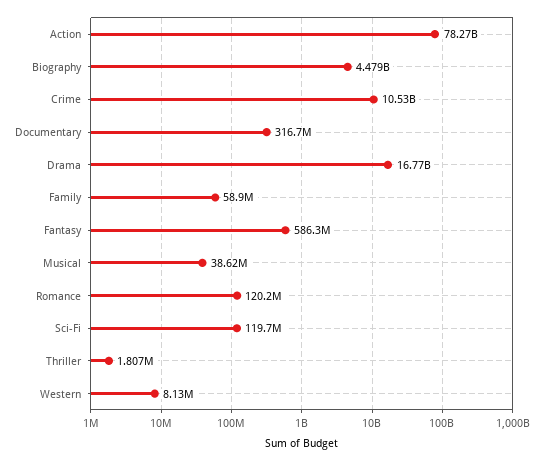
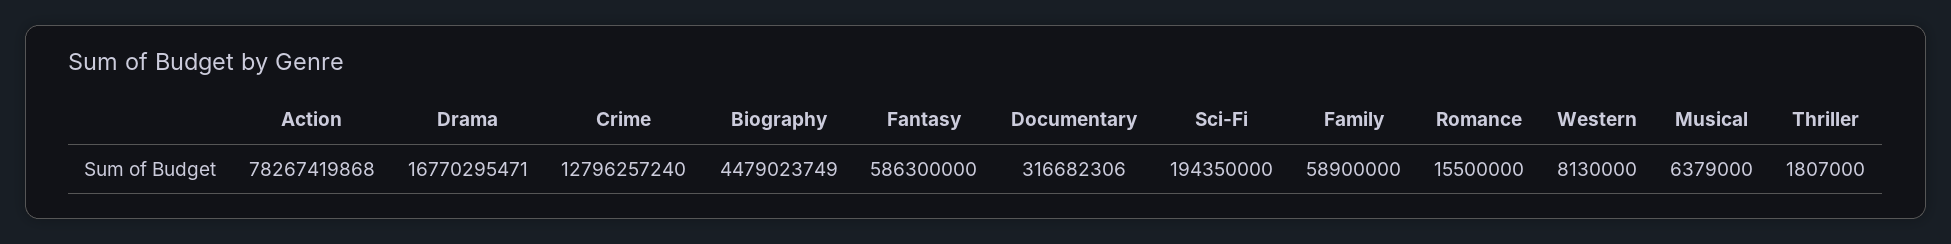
Crime: 10530000000 -> 12796257240
Musical: 38620000 -> 6379000
Romance: 120200000 -> 15500000
Sci-Fi: 119700000 -> 194350000

